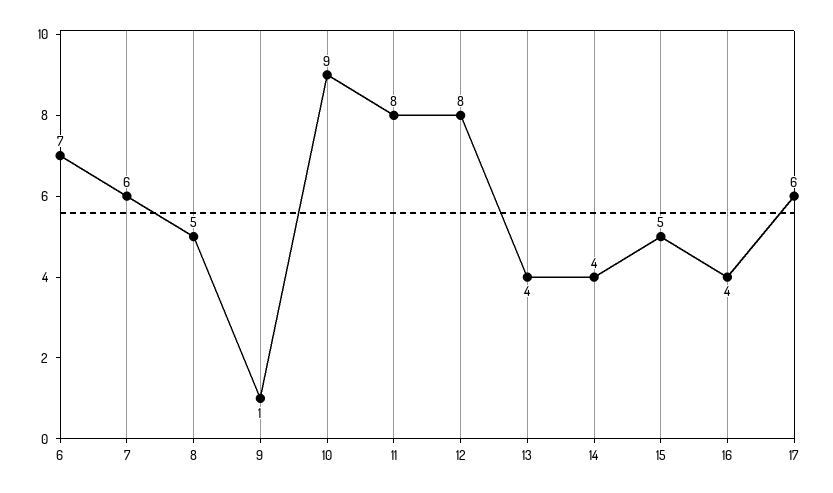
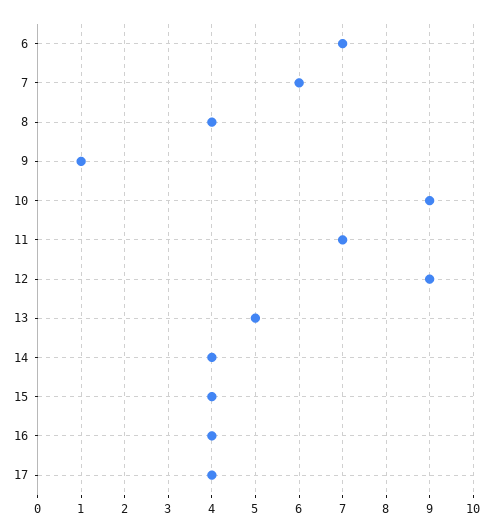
8: 5 -> 4
11: 8 -> 7
12: 8 -> 9
13: 4 -> 5
15: 5 -> 4
17: 6 -> 4

